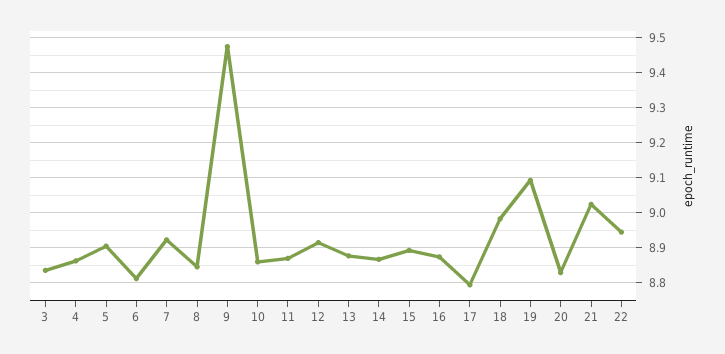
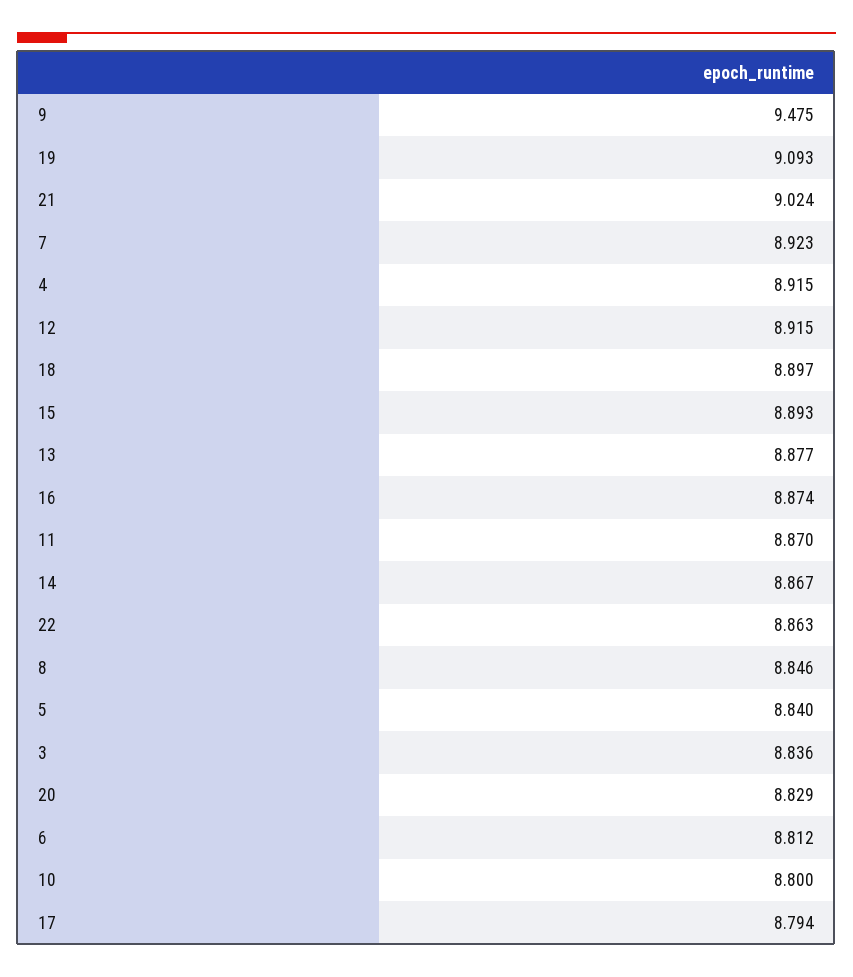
4: 8.86 -> 8.915
5: 8.9 -> 8.84
10: 8.86 -> 8.8
18: 8.98 -> 8.897
22: 8.94 -> 8.863

